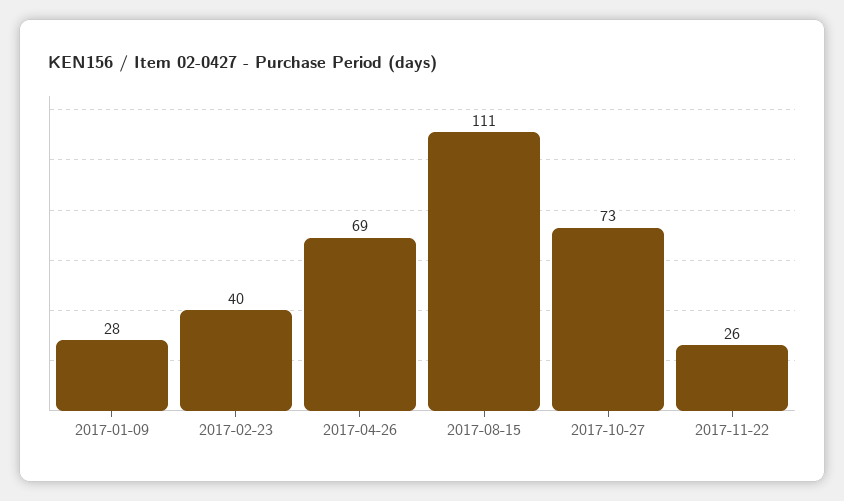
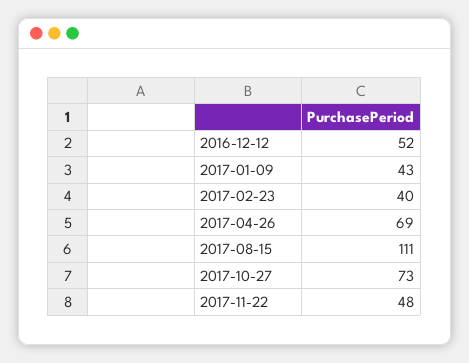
2017-01-09: 28 -> 43
2017-11-22: 26 -> 48
2016-12-12: none -> 52

